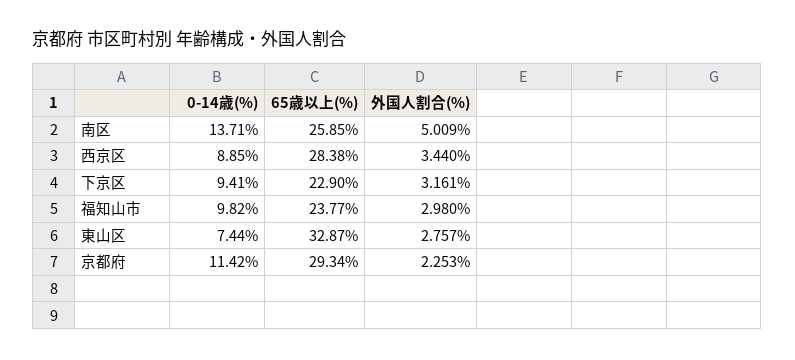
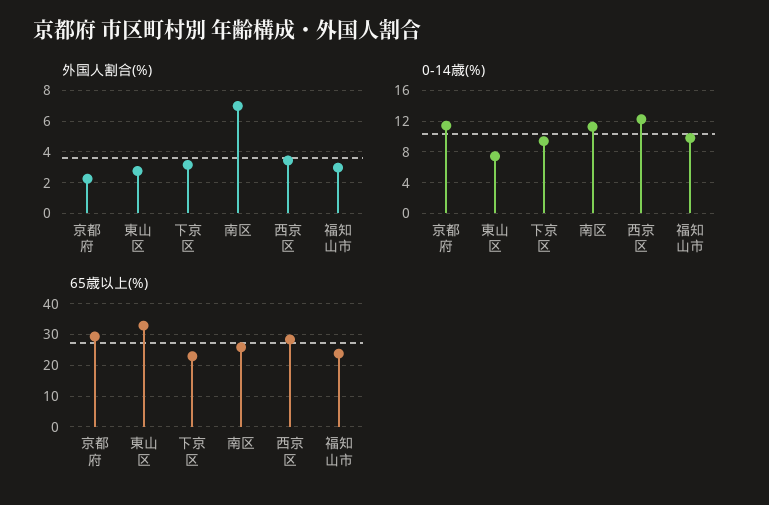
0-14歳(%), 南区: 13.71 -> 11
外国人割合(%), 南区: 5.009 -> 7
0-14歳(%), 西京区: 8.85 -> 12

